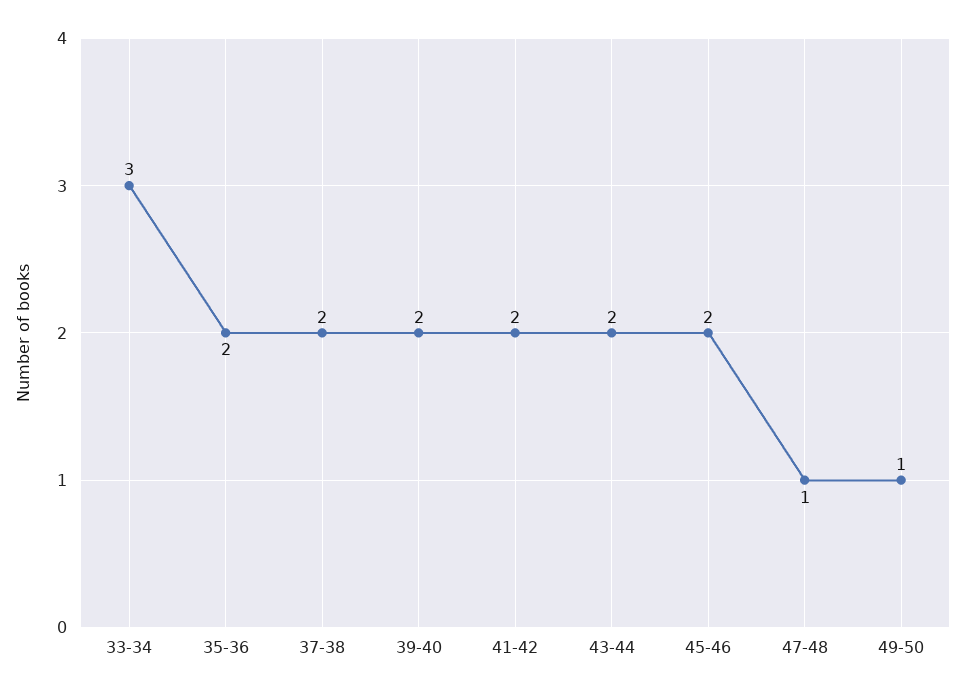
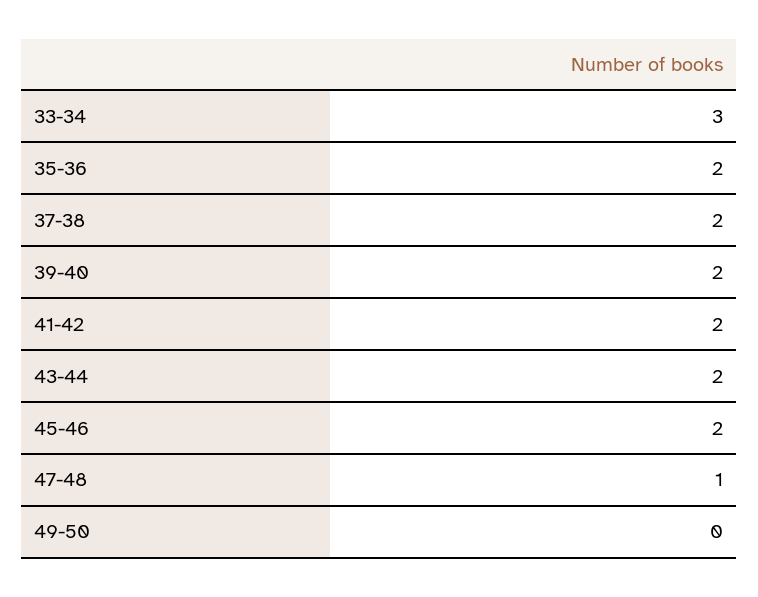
49-50: 1 -> 0

